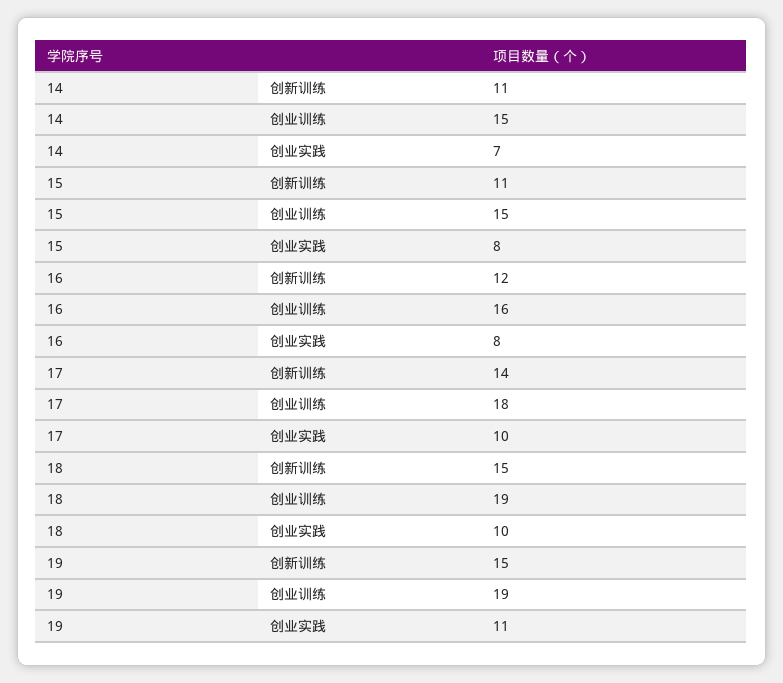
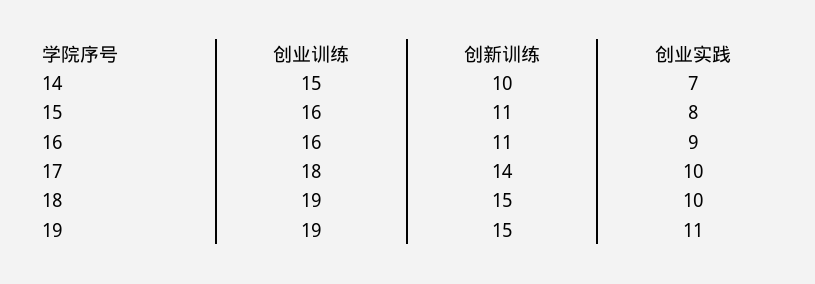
14, 创新训练: 11 -> 10
15, 创业训练: 15 -> 16
16, 创新训练: 12 -> 11
16, 创业实践: 8 -> 9

